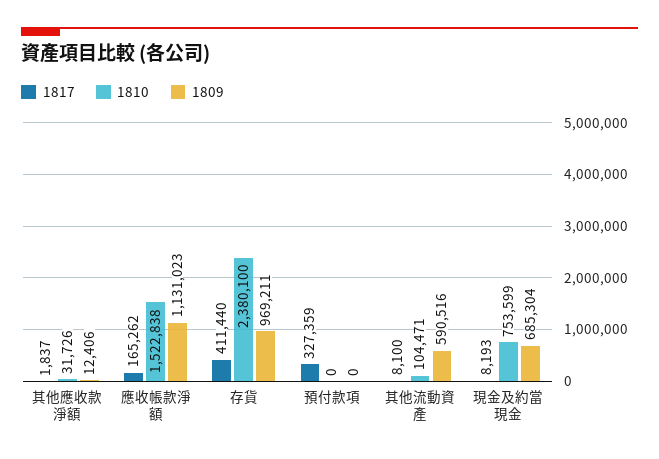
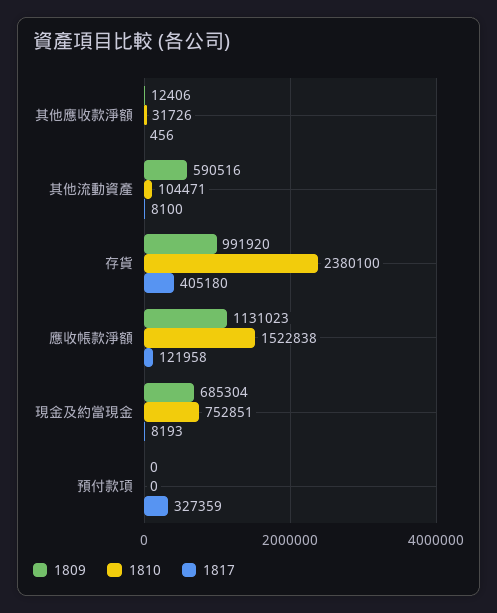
1817, 其他應收款淨額: 1837 -> 456
1817, 應收帳款淨額: 165262 -> 121958
1817, 存貨: 411440 -> 405180
1809, 存貨: 969211 -> 991920
1810, 現金及約當現金: 753599 -> 752851

